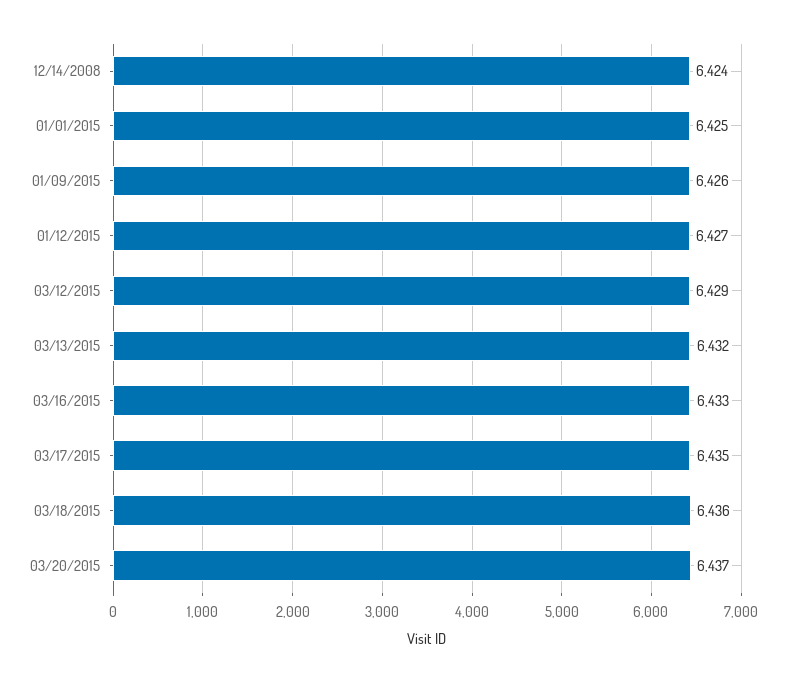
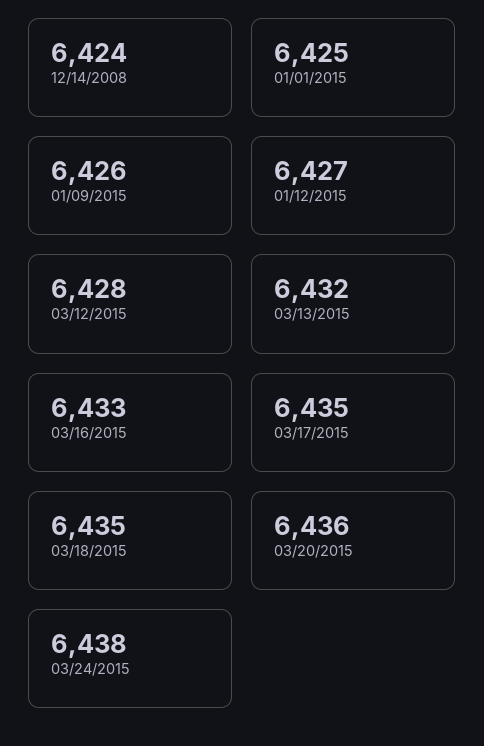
03/12/2015: 6429 -> 6428
03/18/2015: 6436 -> 6435
03/20/2015: 6437 -> 6436
03/24/2015: none -> 6438

